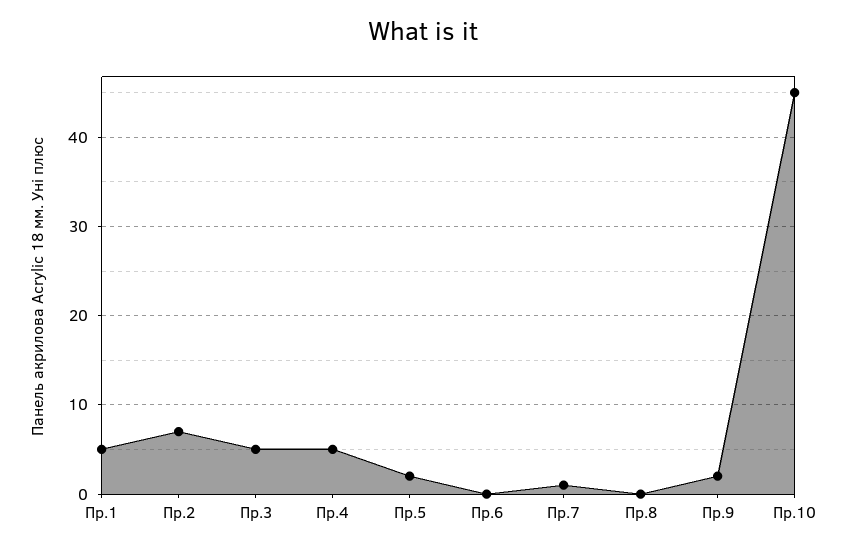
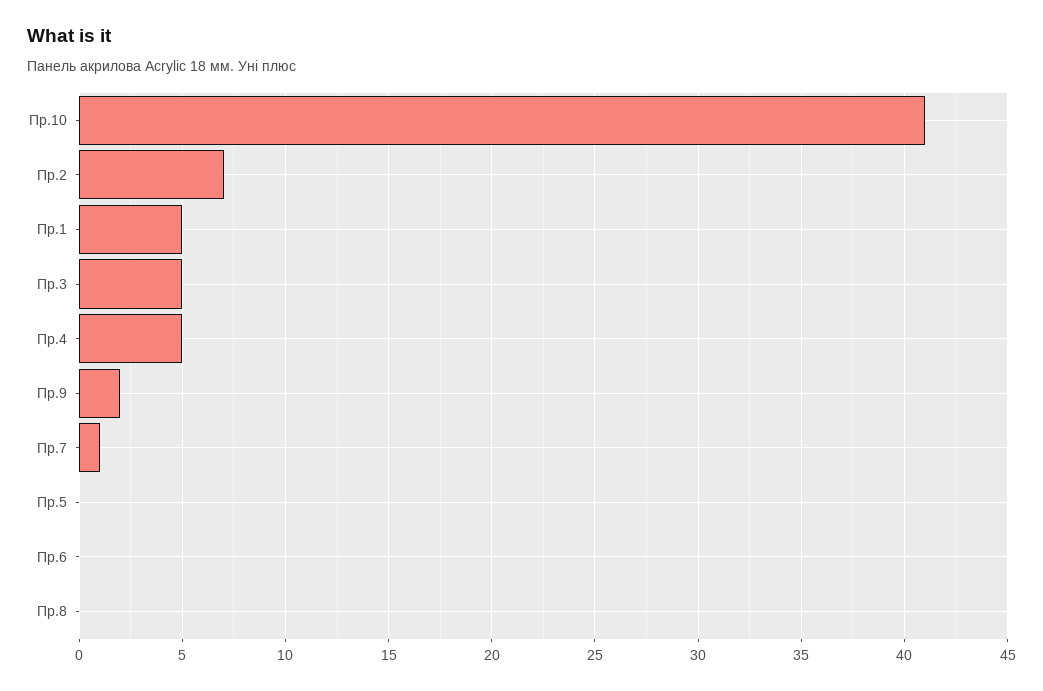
Пр.5: 2 -> 0
Пр.10: 45 -> 41

